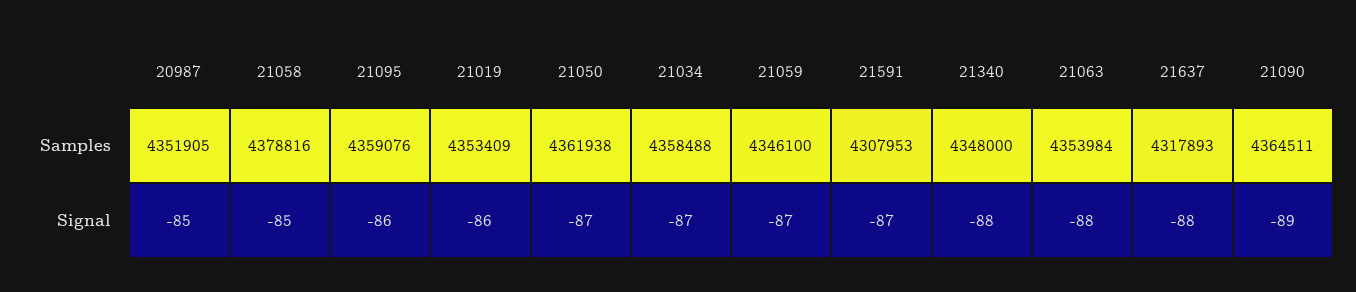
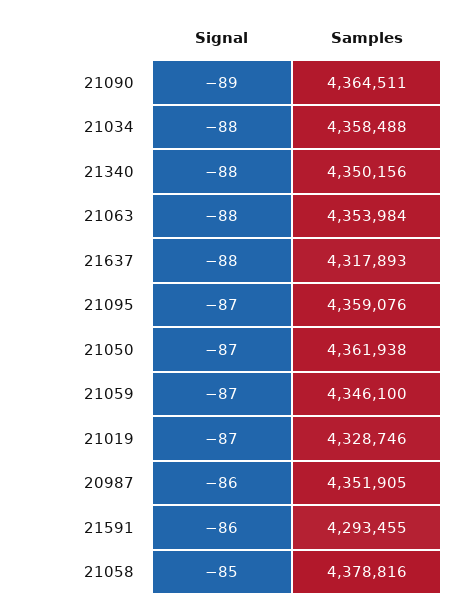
21019, Samples: 4353409 -> 4328746
21591, Samples: 4307953 -> 4293455
21340, Samples: 4348000 -> 4350156
20987, Signal: -85 -> -86
21095, Signal: -86 -> -87
21019, Signal: -86 -> -87
21034, Signal: -87 -> -88
21591, Signal: -87 -> -86

